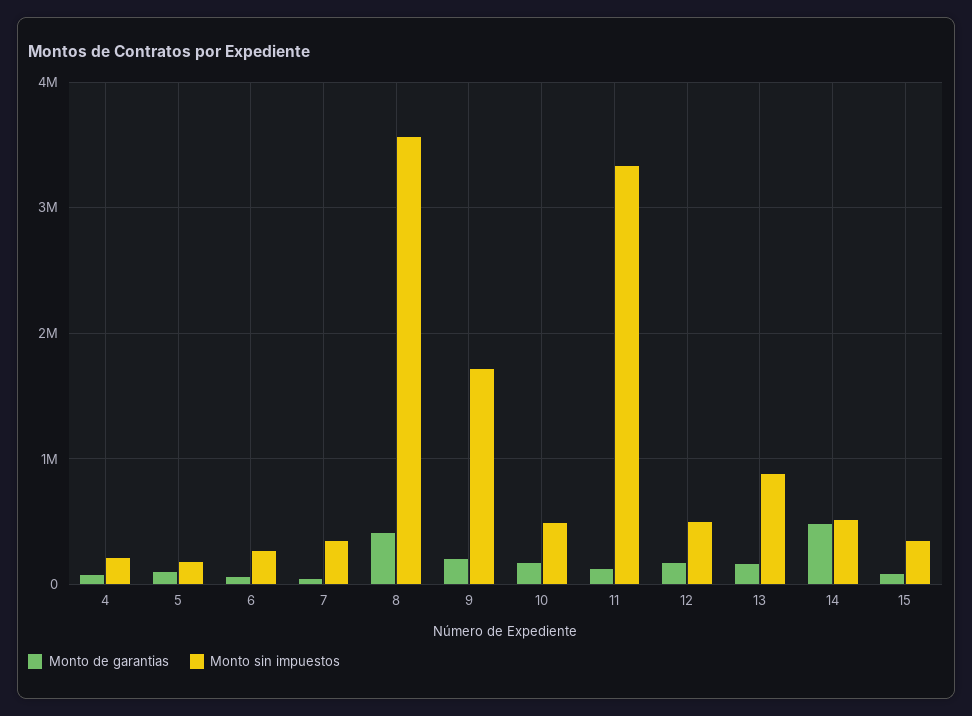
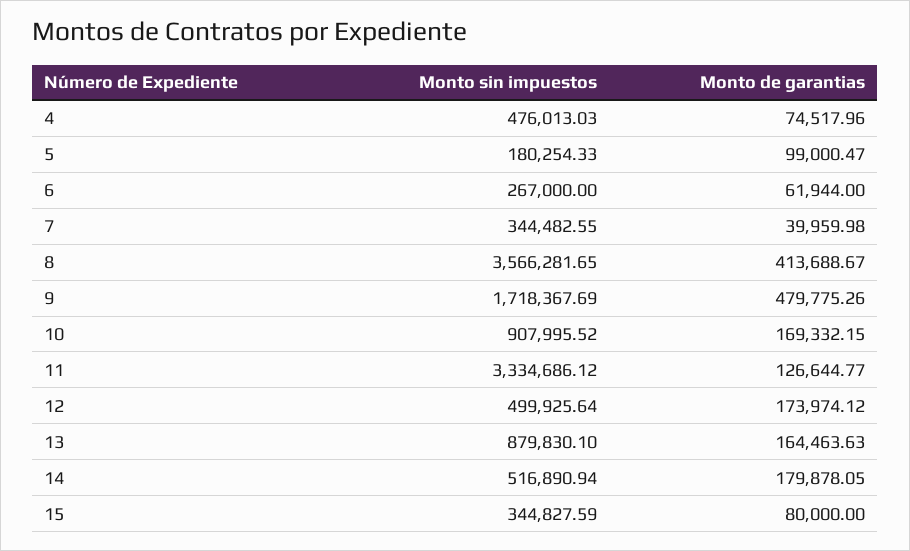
Monto sin impuestos, 4: 200000 -> 476013.03
Monto de garantias, 9: 200000 -> 479775.26
Monto sin impuestos, 10: 500000 -> 907995.52
Monto de garantias, 14: 500000 -> 179878.05

